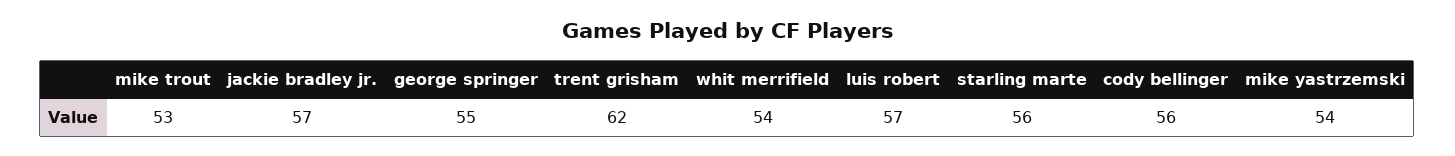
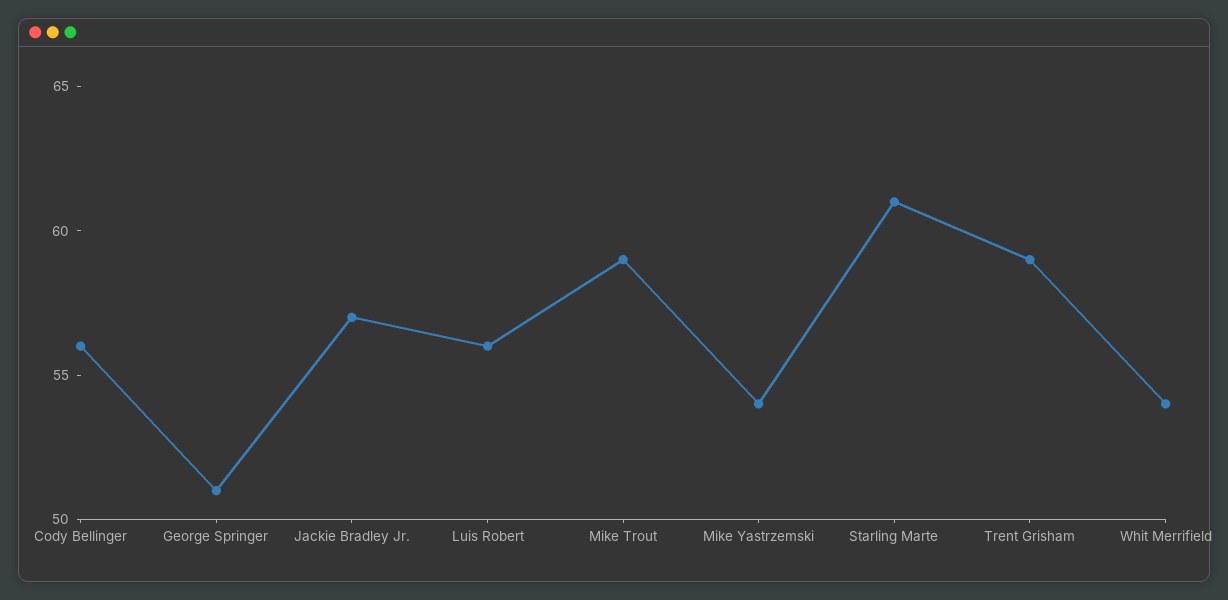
mike trout: 53 -> 59
george springer: 55 -> 51
trent grisham: 62 -> 59
luis robert: 57 -> 56
starling marte: 56 -> 61

